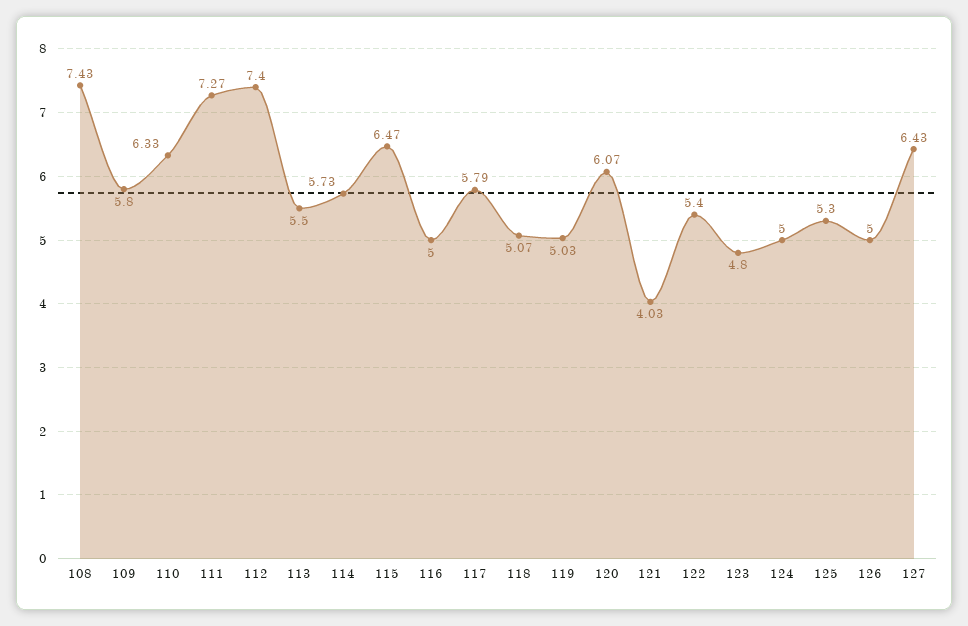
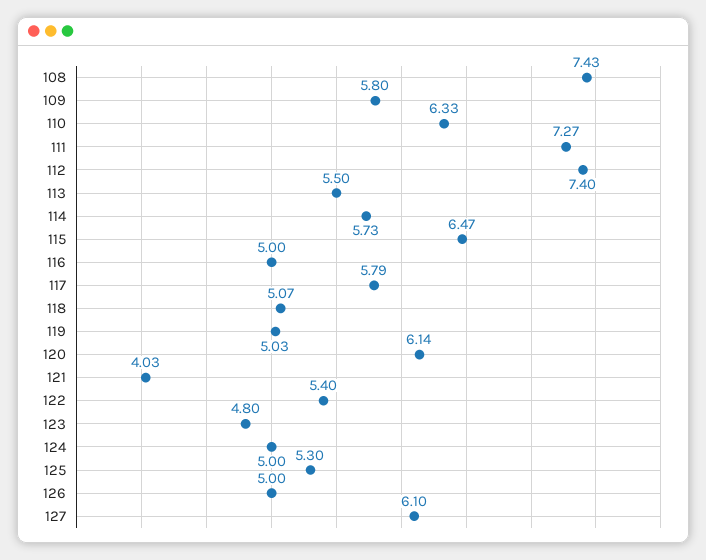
120: 6.07 -> 6.14
127: 6.43 -> 6.1

